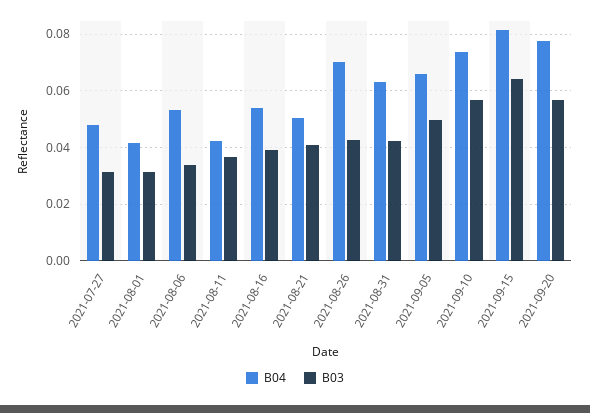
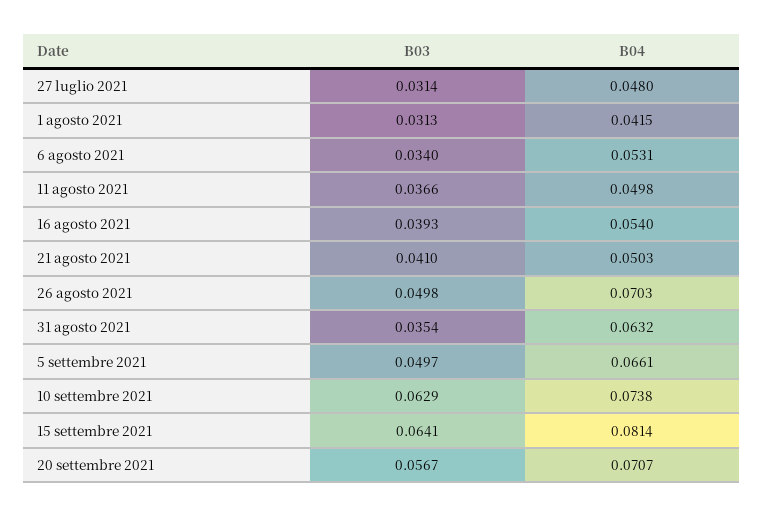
B04, 2021-08-11: 0.0425 -> 0.0498
B03, 2021-08-26: 0.0425 -> 0.0498
B03, 2021-08-31: 0.0425 -> 0.0354
B03, 2021-09-10: 0.0575 -> 0.0629
B04, 2021-09-20: 0.0775 -> 0.0707

